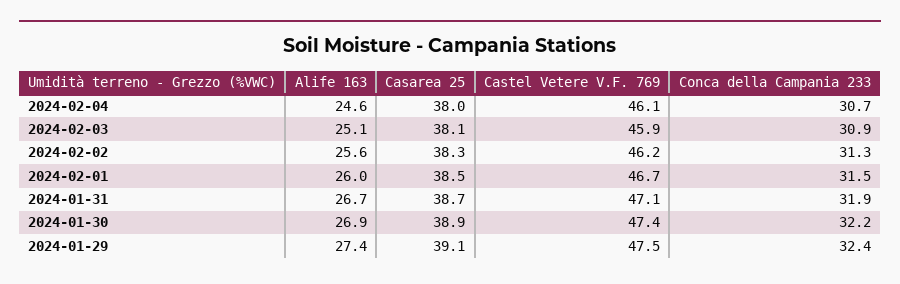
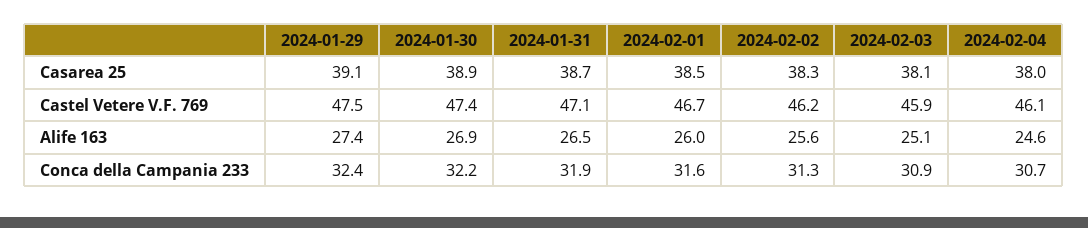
Conca della Campania 233, 2024-02-01: 31.5 -> 31.6
Alife 163, 2024-01-31: 26.7 -> 26.5

